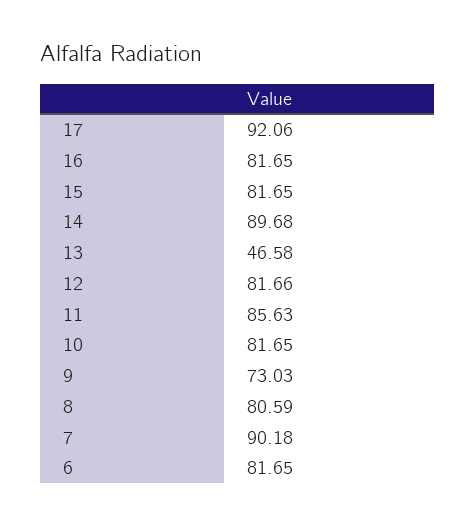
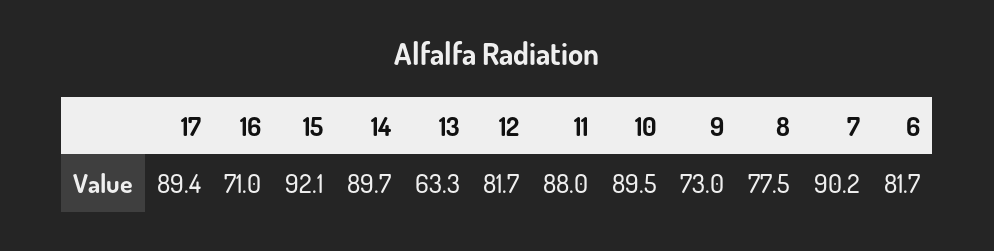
17: 92.06 -> 89.4
16: 81.65 -> 71
15: 81.65 -> 92.1
13: 46.58 -> 63.3
11: 85.63 -> 88
10: 81.65 -> 89.5
8: 80.59 -> 77.5

